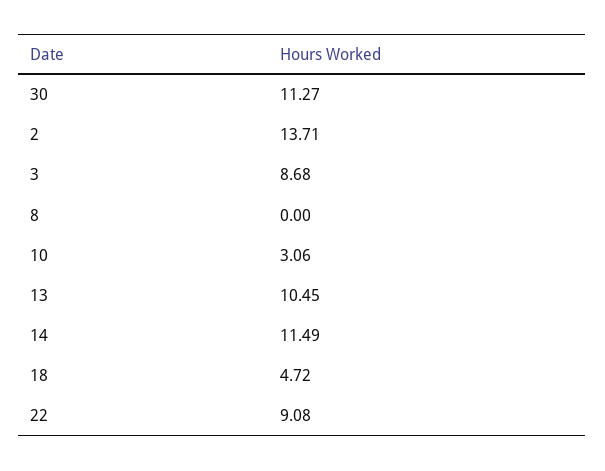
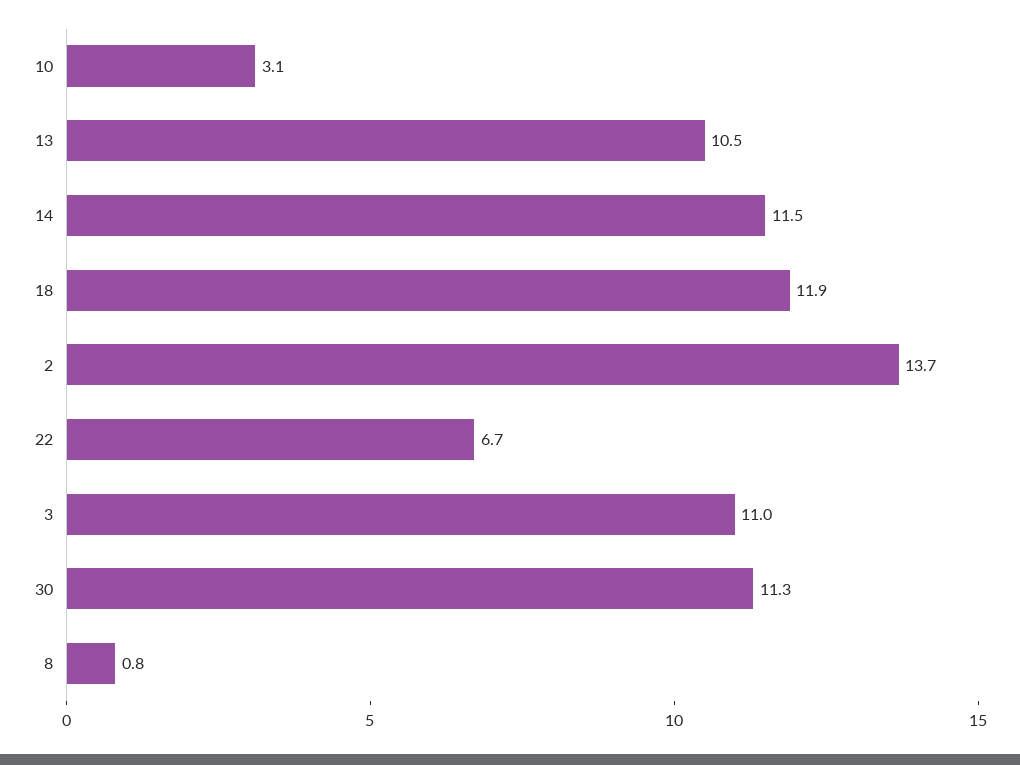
3: 8.68 -> 11
8: 0 -> 0.8
18: 4.72 -> 11.9
22: 9.08 -> 6.7

